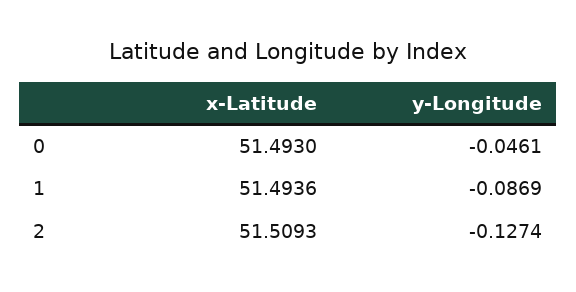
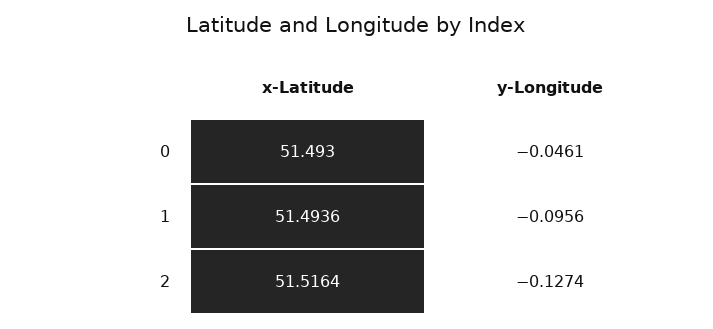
y-Longitude, 1: -0.0869 -> -0.0956
x-Latitude, 2: 51.5093 -> 51.5164

